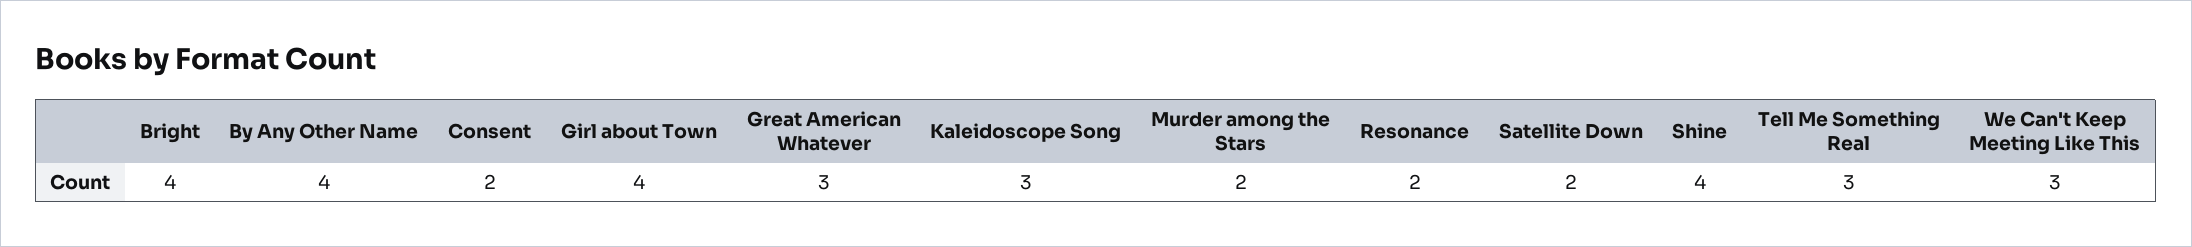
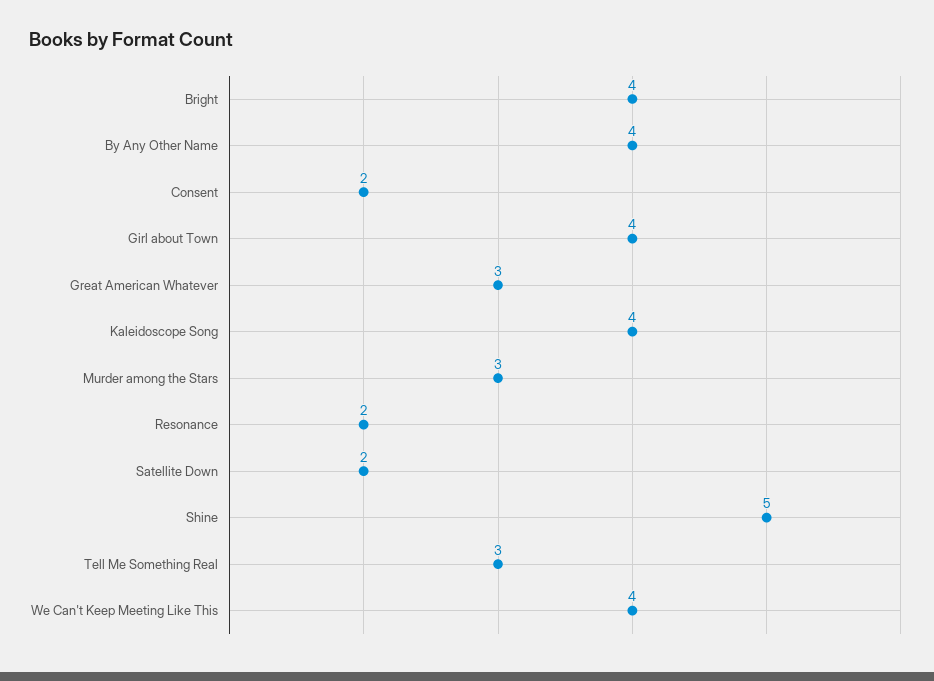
Kaleidoscope Song: 3 -> 4
Murder among the Stars: 2 -> 3
Shine: 4 -> 5
We Can't Keep Meeting Like This: 3 -> 4

